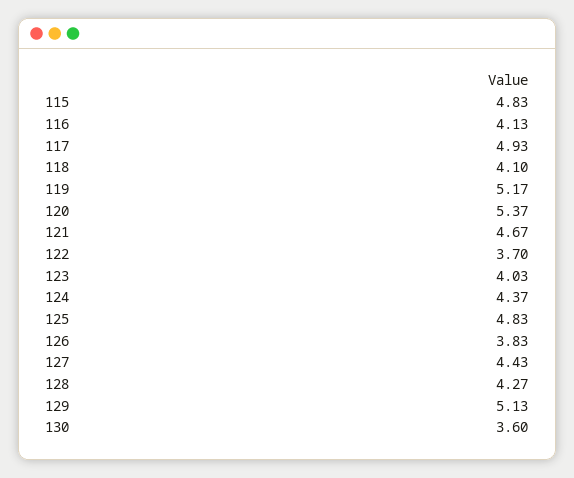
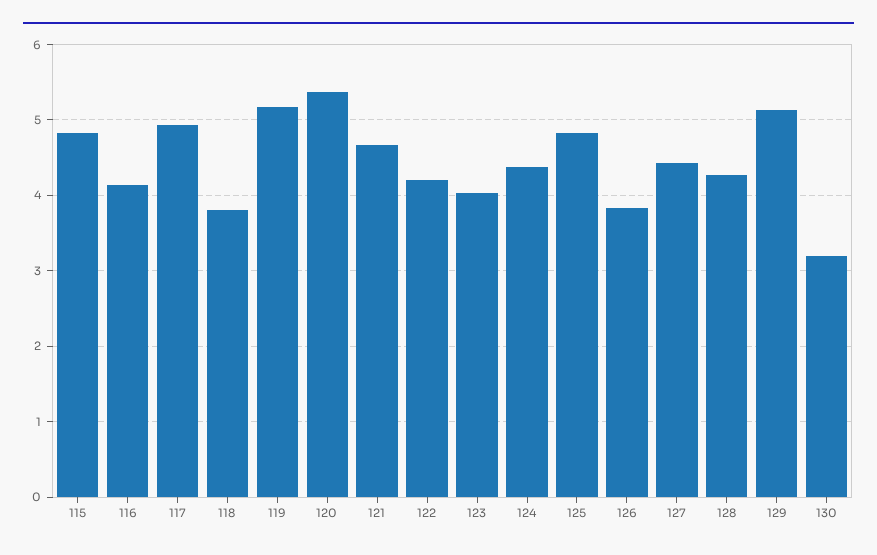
118: 4.1 -> 3.8
122: 3.7 -> 4.2
130: 3.6 -> 3.2

